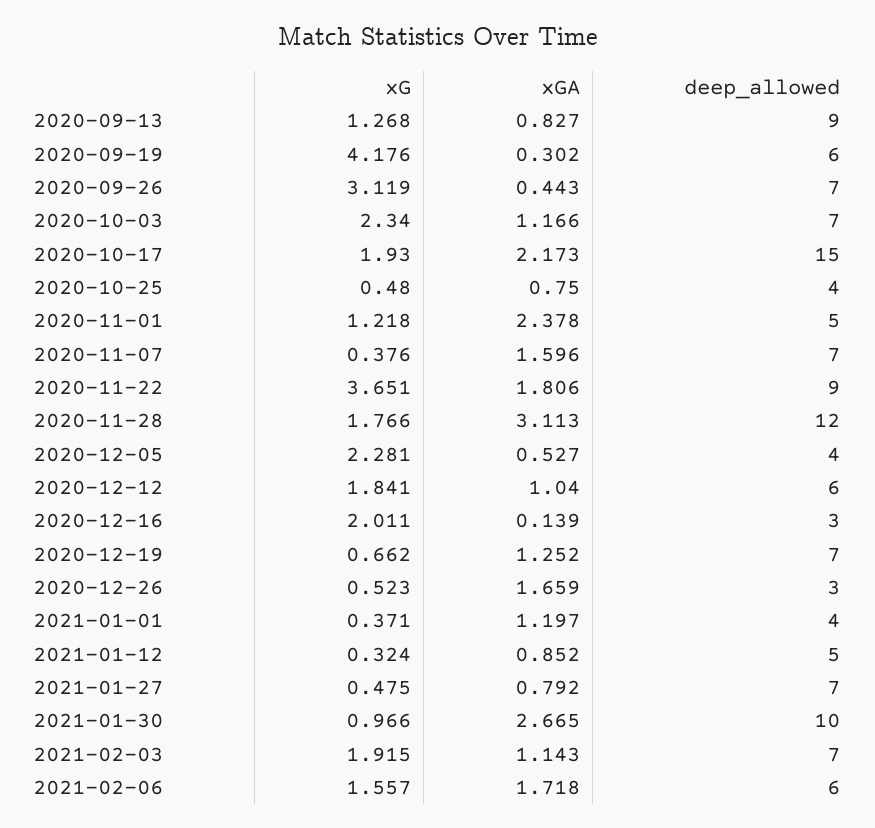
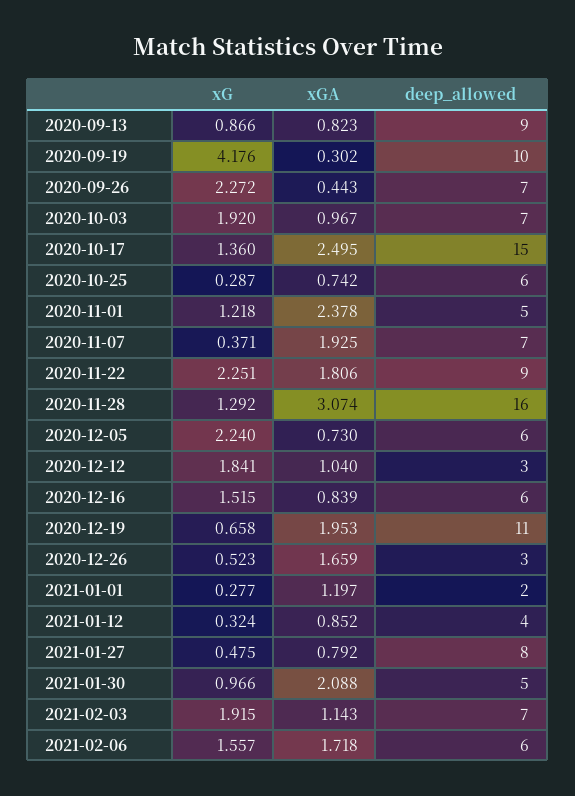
xG, 2020-09-13: 1.268 -> 0.866
xGA, 2020-09-13: 0.827 -> 0.823
deep_allowed, 2020-09-19: 6 -> 10
xG, 2020-09-26: 3.119 -> 2.272
xG, 2020-10-03: 2.34 -> 1.92
xGA, 2020-10-03: 1.166 -> 0.967
xG, 2020-10-17: 1.93 -> 1.36
xGA, 2020-10-17: 2.173 -> 2.495
xG, 2020-10-25: 0.48 -> 0.287
xGA, 2020-10-25: 0.75 -> 0.742
deep_allowed, 2020-10-25: 4 -> 6
xG, 2020-11-07: 0.376 -> 0.371
xGA, 2020-11-07: 1.596 -> 1.925
xG, 2020-11-22: 3.651 -> 2.251
xG, 2020-11-28: 1.766 -> 1.292
xGA, 2020-11-28: 3.113 -> 3.074
deep_allowed, 2020-11-28: 12 -> 16
xG, 2020-12-05: 2.281 -> 2.24
xGA, 2020-12-05: 0.527 -> 0.73
deep_allowed, 2020-12-05: 4 -> 6
deep_allowed, 2020-12-12: 6 -> 3
xG, 2020-12-16: 2.011 -> 1.515
xGA, 2020-12-16: 0.139 -> 0.839
deep_allowed, 2020-12-16: 3 -> 6
xG, 2020-12-19: 0.662 -> 0.658
xGA, 2020-12-19: 1.252 -> 1.953
deep_allowed, 2020-12-19: 7 -> 11
xG, 2021-01-01: 0.371 -> 0.277
deep_allowed, 2021-01-01: 4 -> 2
deep_allowed, 2021-01-12: 5 -> 4
deep_allowed, 2021-01-27: 7 -> 8
xGA, 2021-01-30: 2.665 -> 2.088
deep_allowed, 2021-01-30: 10 -> 5

